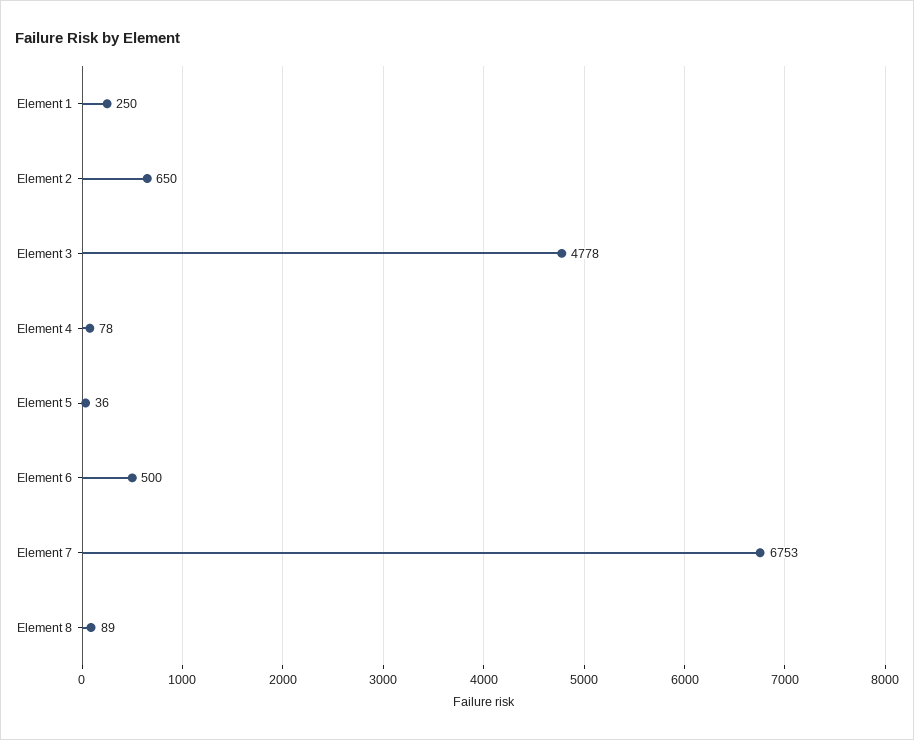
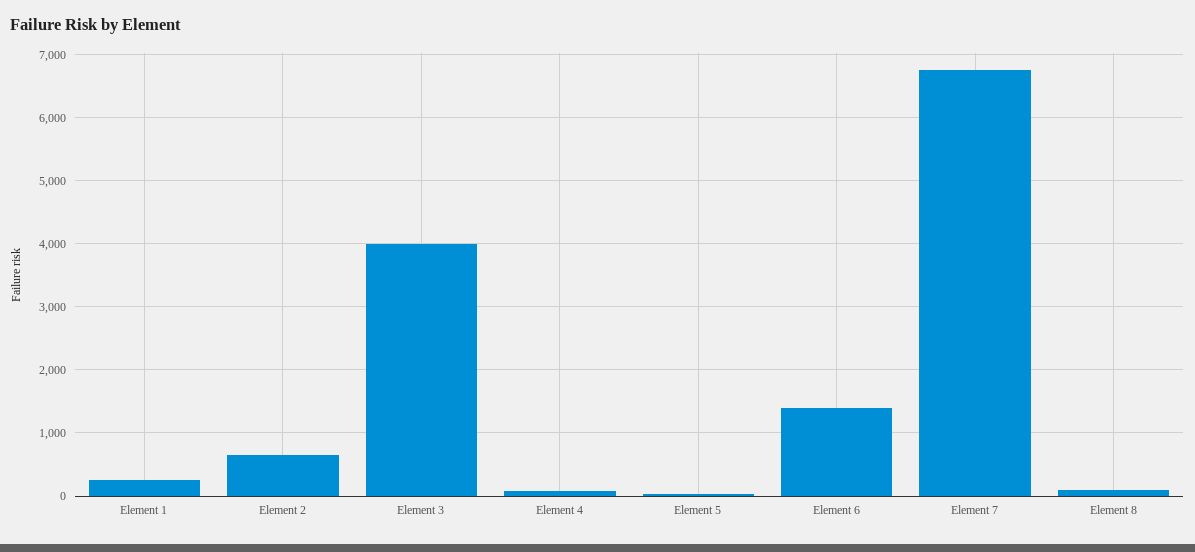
Element 3: 4778 -> 4000
Element 6: 500 -> 1400

